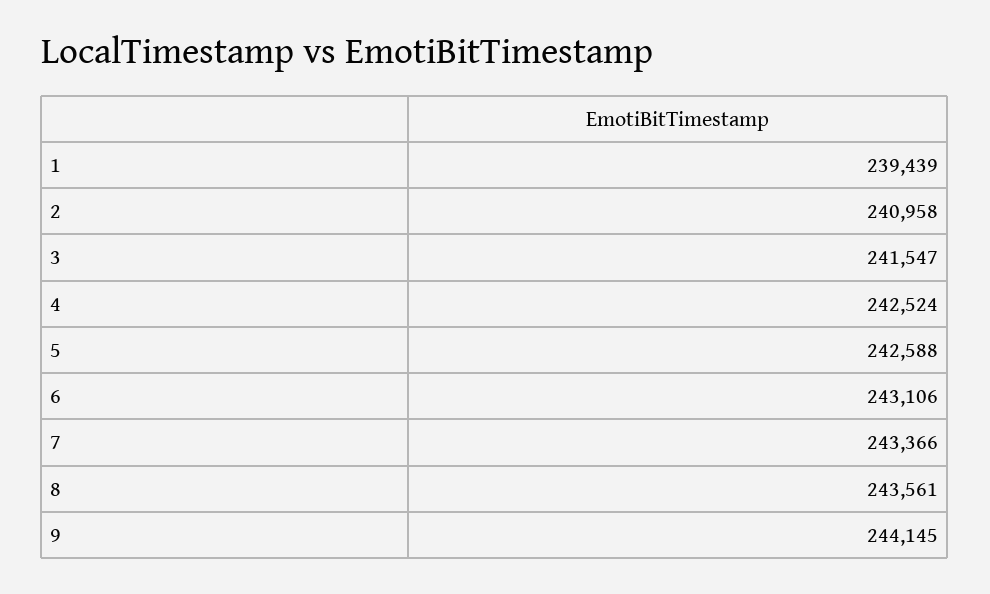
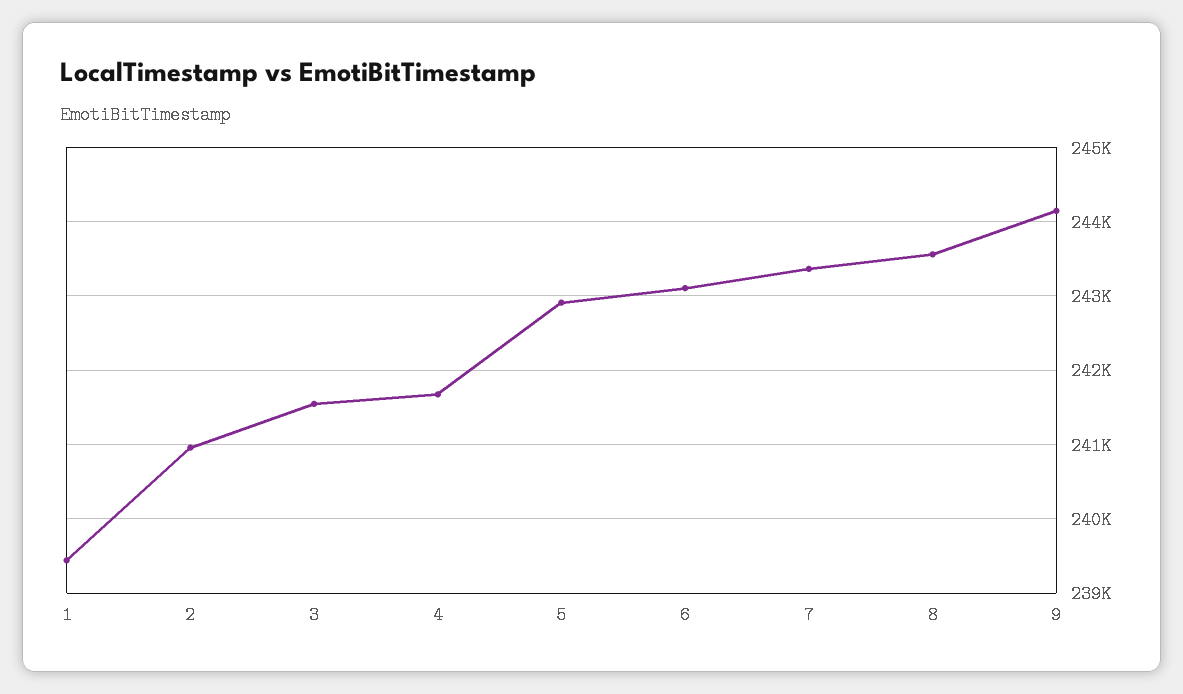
4: 242524 -> 241700
5: 242588 -> 242900

